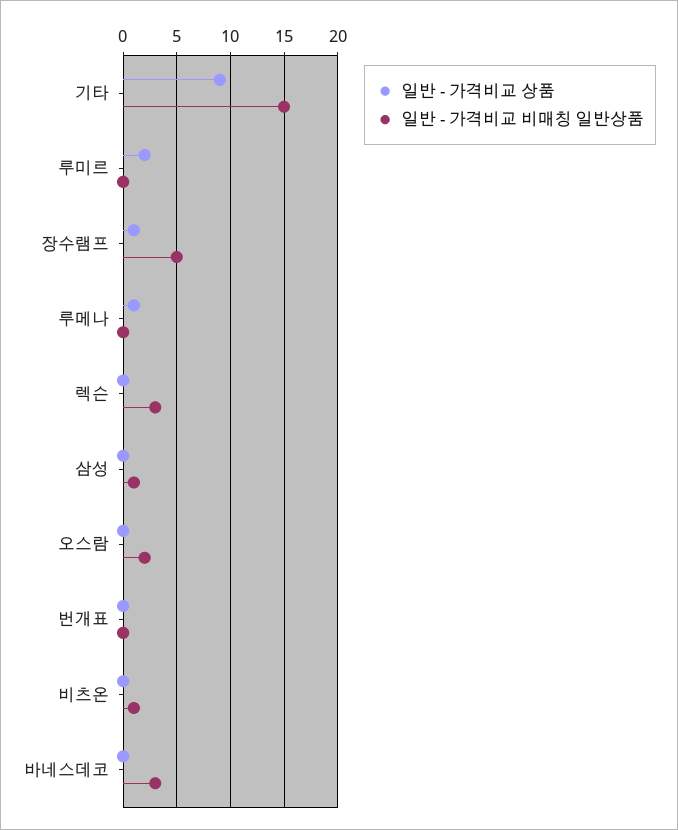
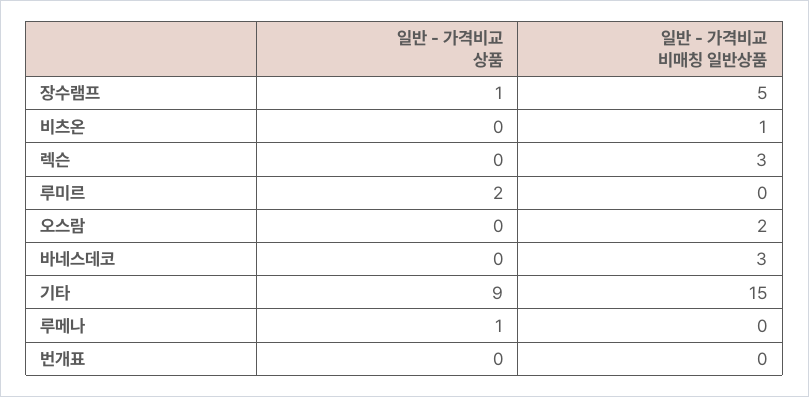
일반 - 가격비교 상품, 삼성: 0 -> none
일반 - 가격비교 비매칭 일반상품, 삼성: 1 -> none

